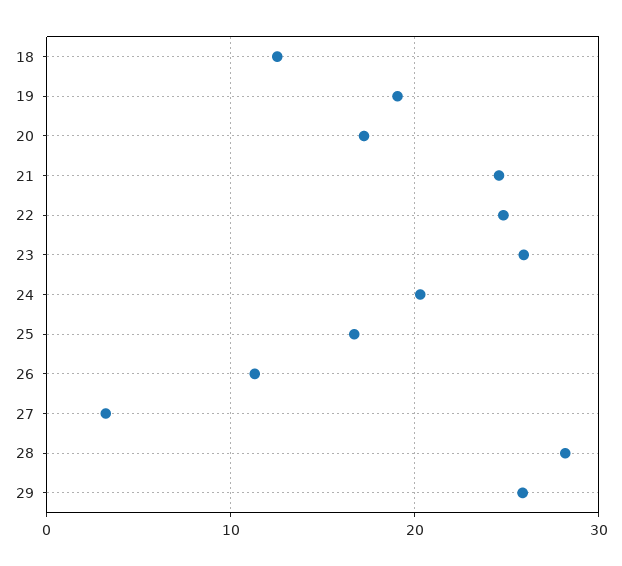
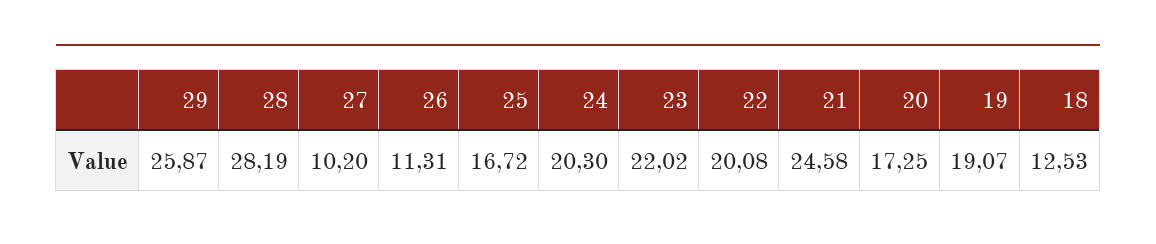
22: 25 -> 20.08
23: 26 -> 22.02
27: 3 -> 10.2

